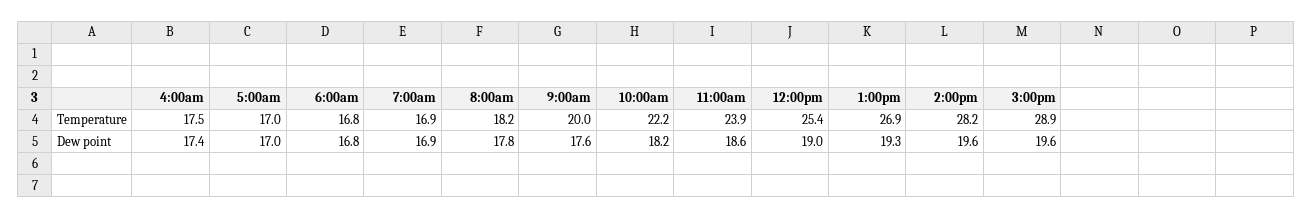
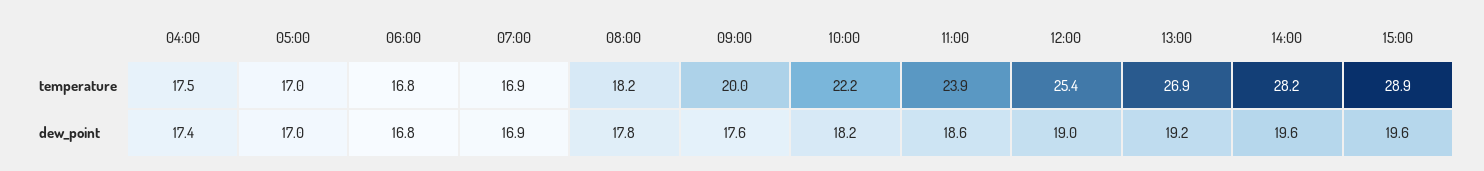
1:00pm, Dew point: 19.3 -> 19.2

